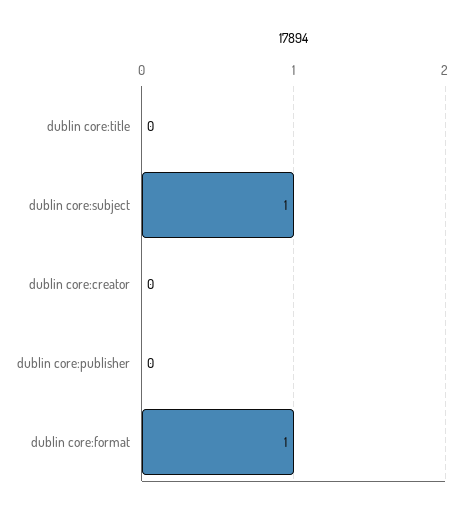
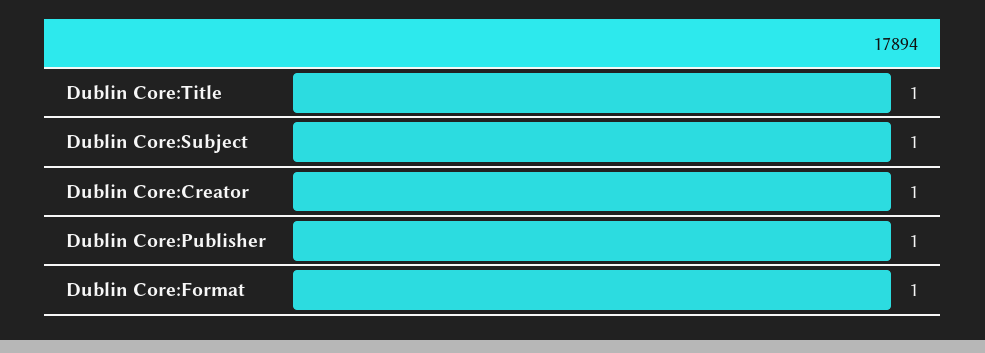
dublin core:title: 0 -> 1
dublin core:creator: 0 -> 1
dublin core:publisher: 0 -> 1

